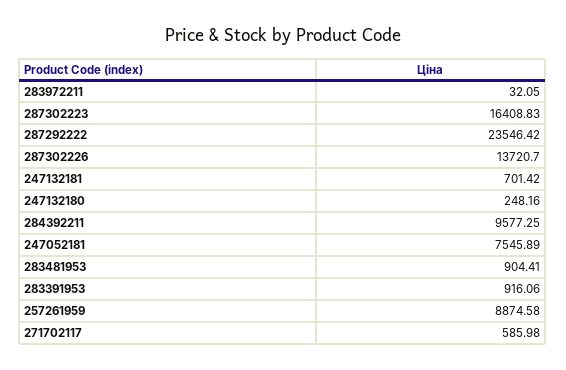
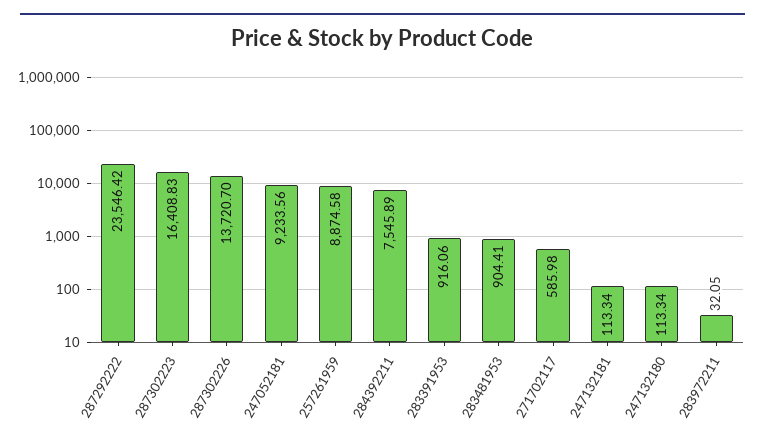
247132181: 701.42 -> 113.34
247132180: 248.16 -> 113.34
284392211: 9577.25 -> 7545.89
247052181: 7545.89 -> 9233.56

